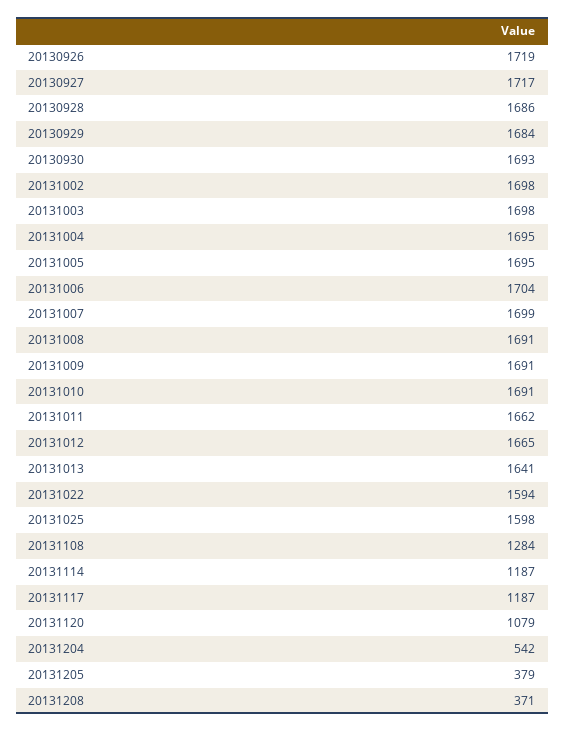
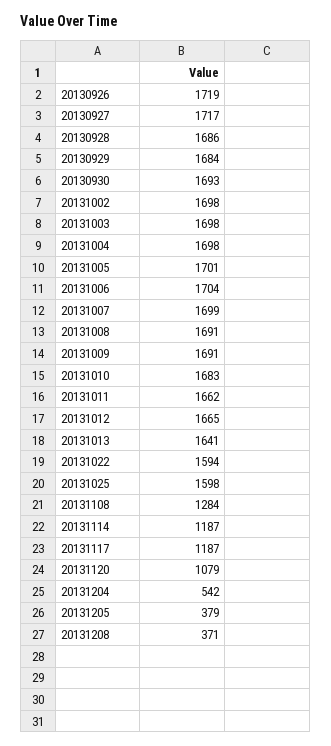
20131004: 1695 -> 1698
20131005: 1695 -> 1701
20131010: 1691 -> 1683

